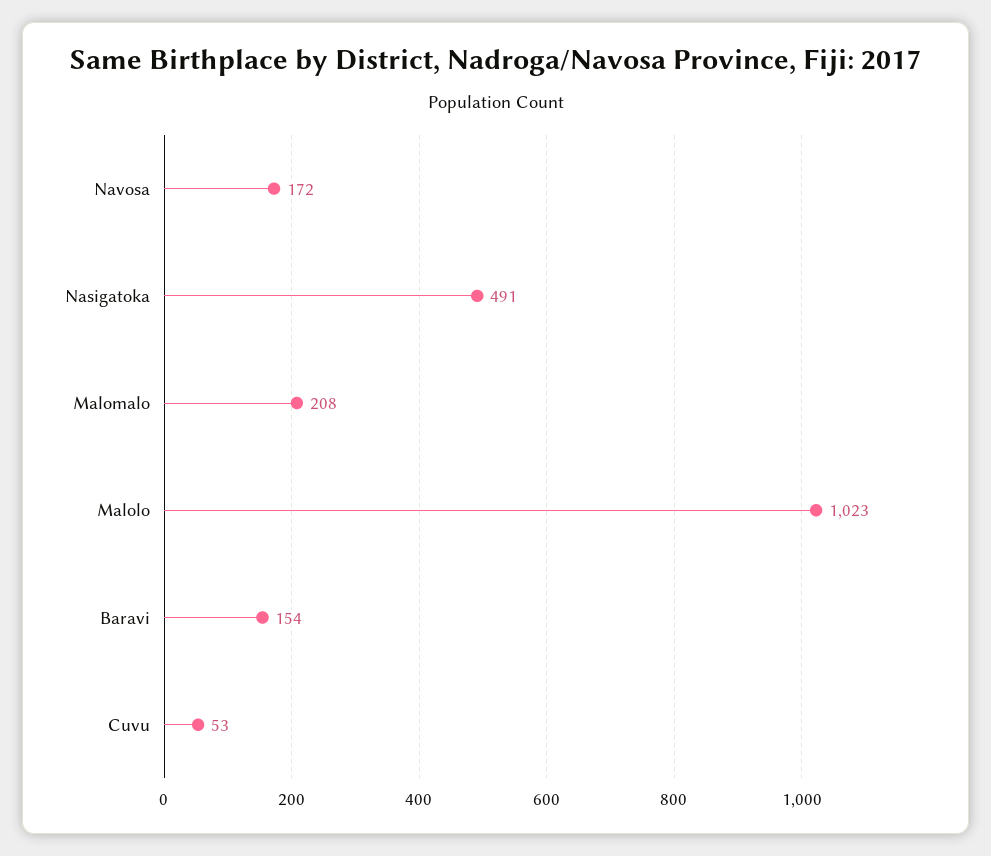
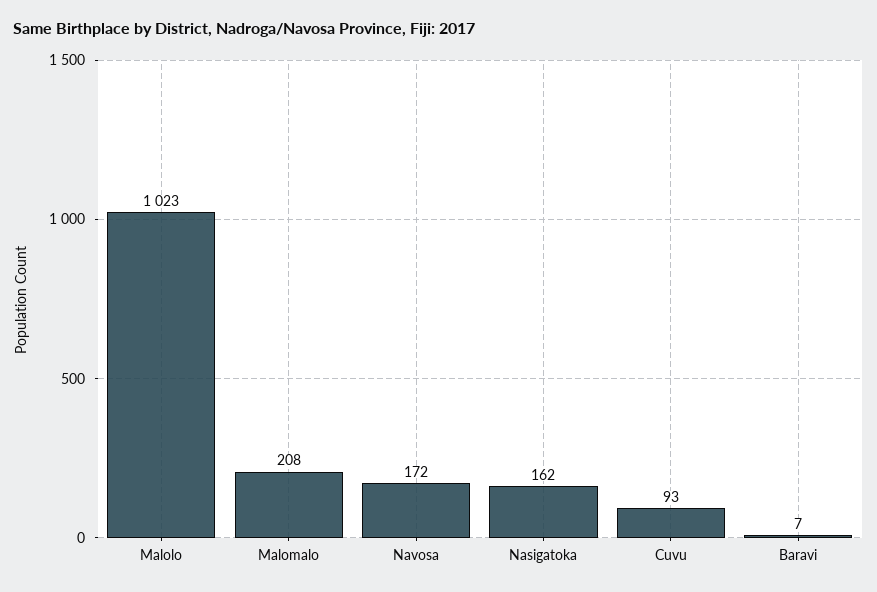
Nasigatoka: 491 -> 162
Baravi: 154 -> 7
Cuvu: 53 -> 93

